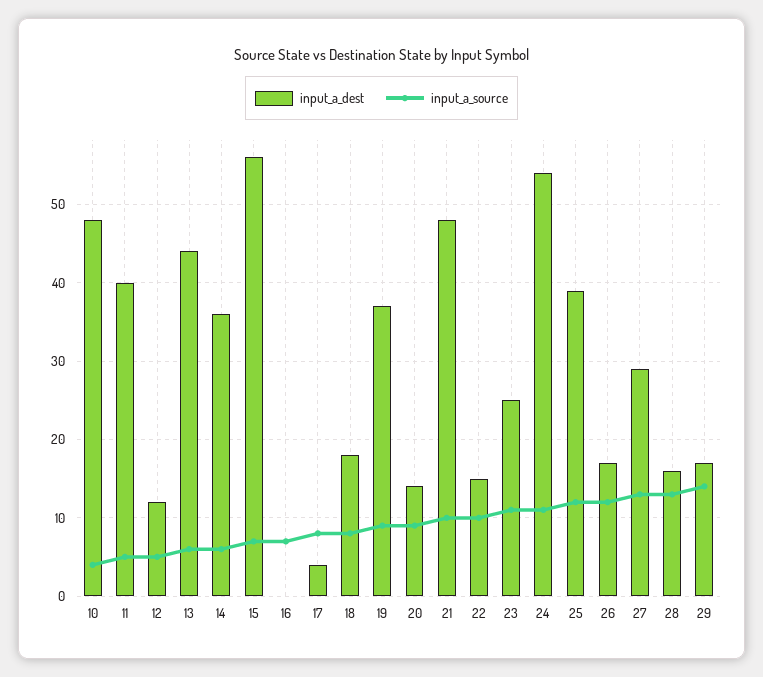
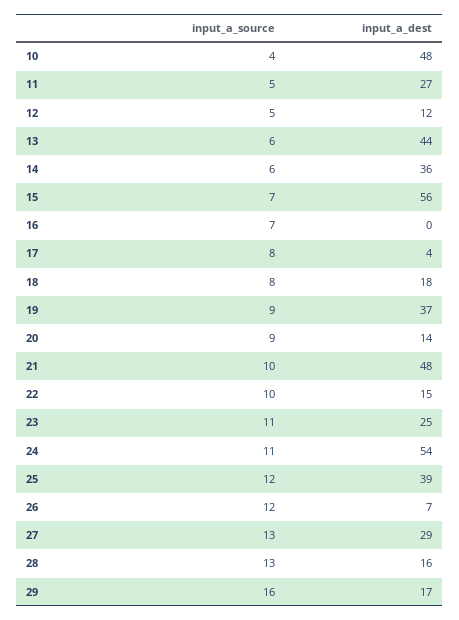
input_a_dest, 11: 40 -> 27
input_a_dest, 26: 17 -> 7
input_a_source, 29: 14 -> 16

